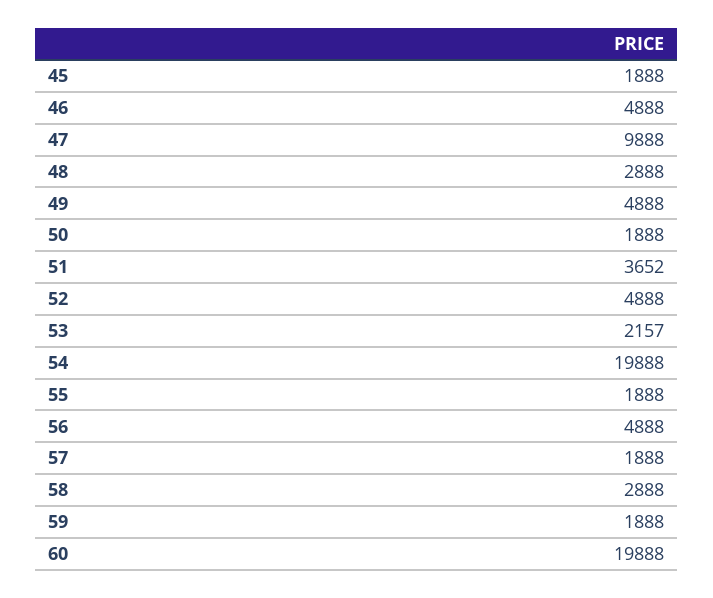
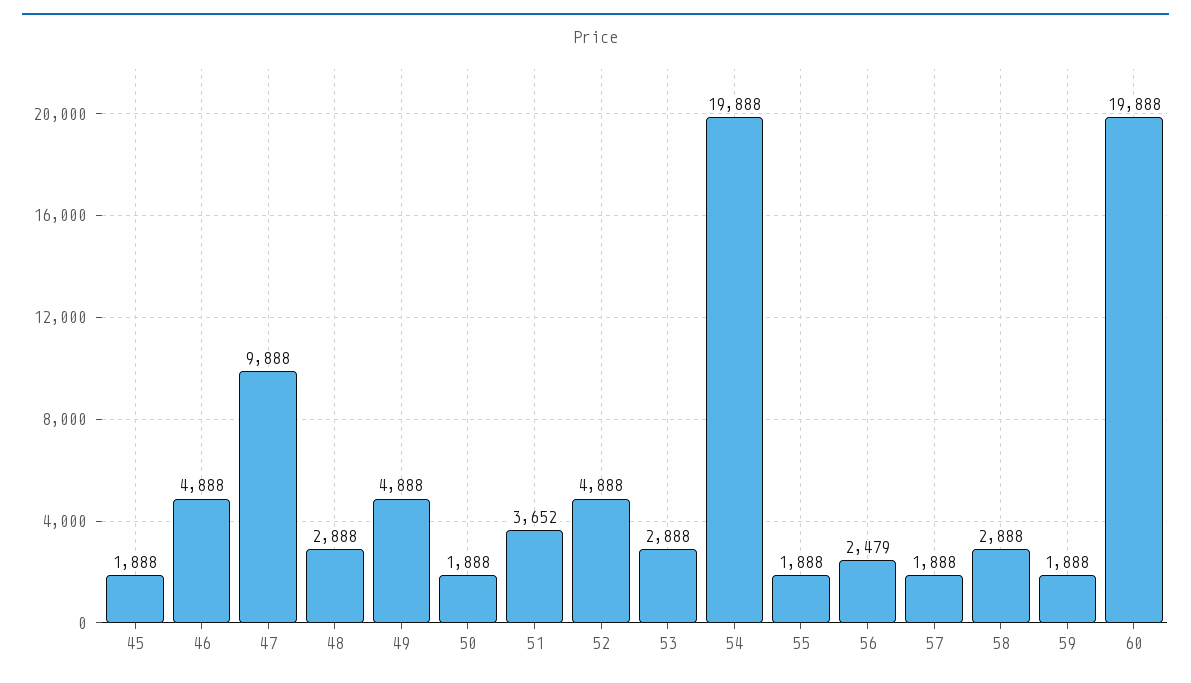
53: 2157 -> 2888
56: 4888 -> 2479

